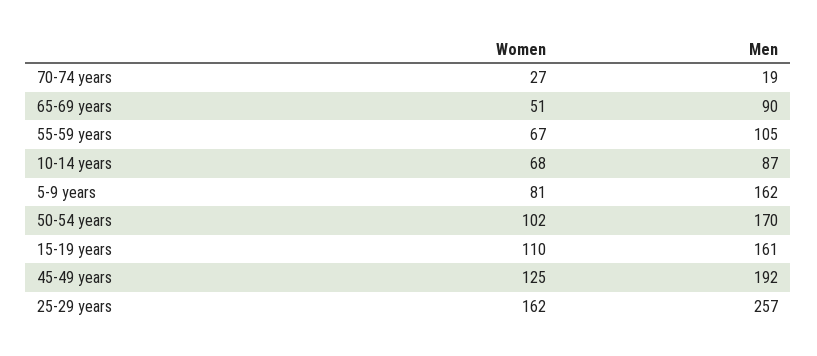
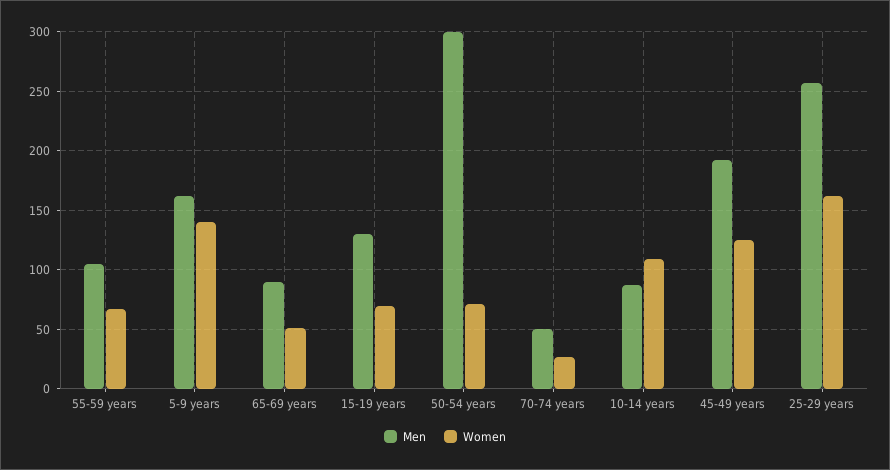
Men, 70-74 years: 19 -> 50
Women, 10-14 years: 68 -> 110
Women, 5-9 years: 81 -> 140
Women, 50-54 years: 102 -> 70
Men, 50-54 years: 170 -> 300
Women, 15-19 years: 110 -> 70
Men, 15-19 years: 161 -> 130

